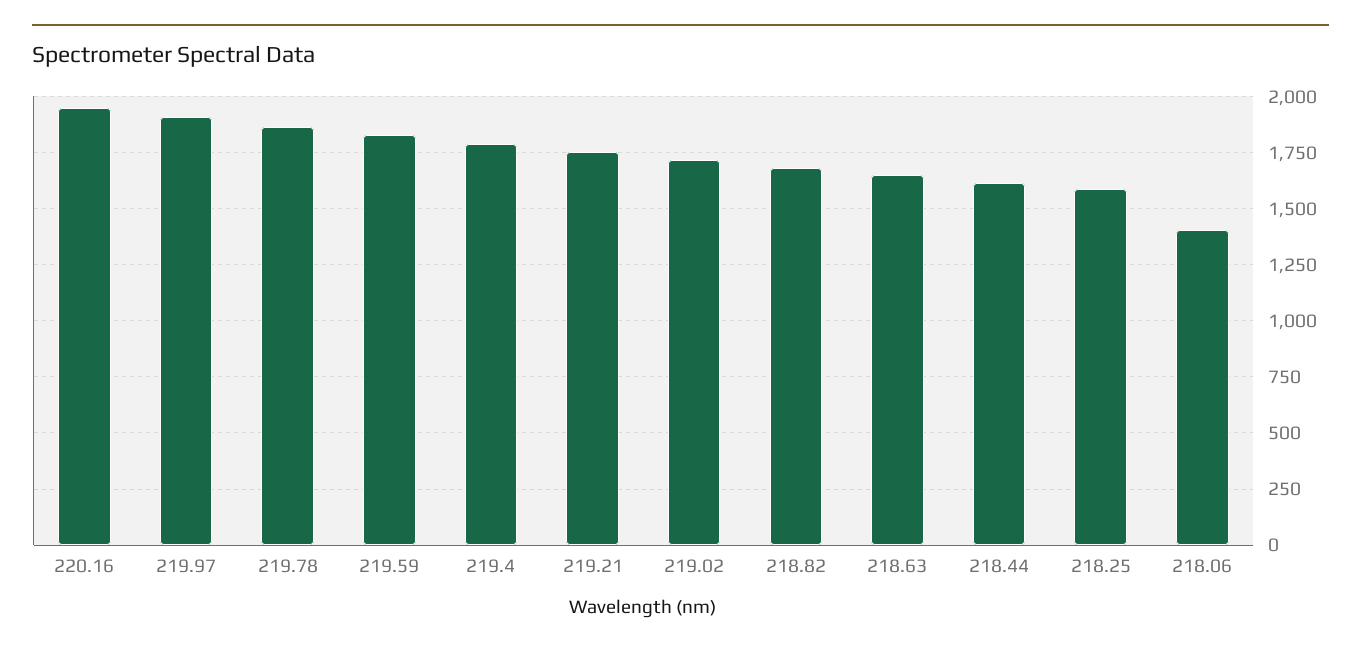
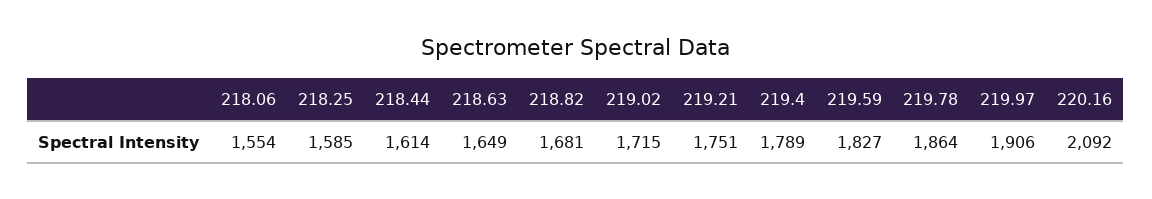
220.16: 1950 -> 2092
218.06: 1400 -> 1554

